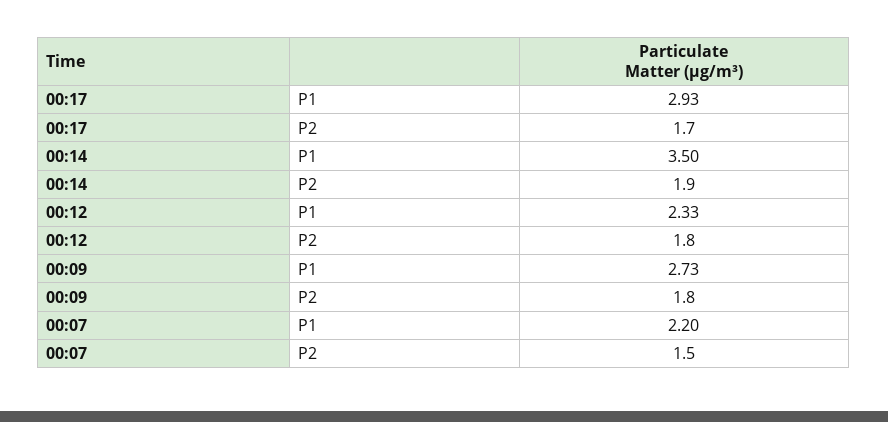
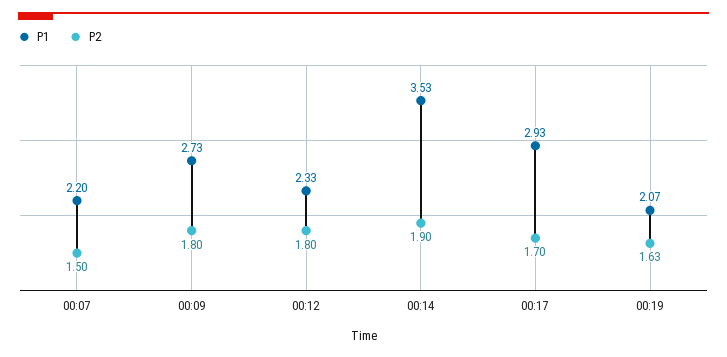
P1, 00:14: 3.5 -> 3.53
P1, 00:19: none -> 2.07
P2, 00:19: none -> 1.63

